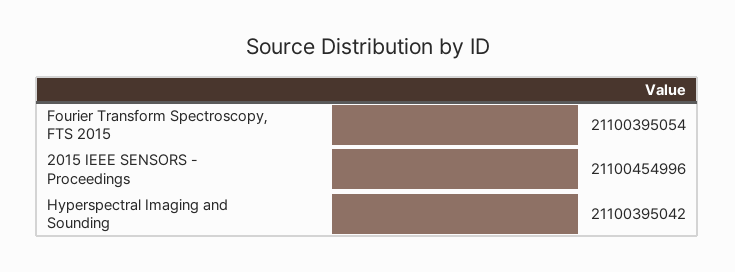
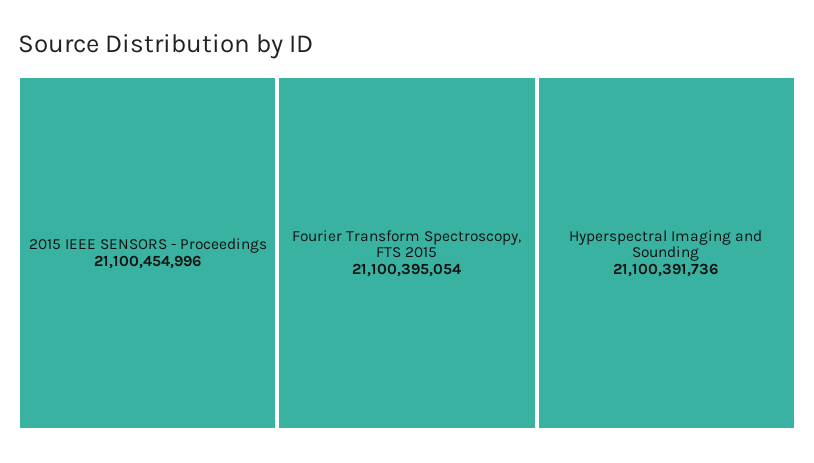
Hyperspectral Imaging and Sounding: 21100395042 -> 21100391736

